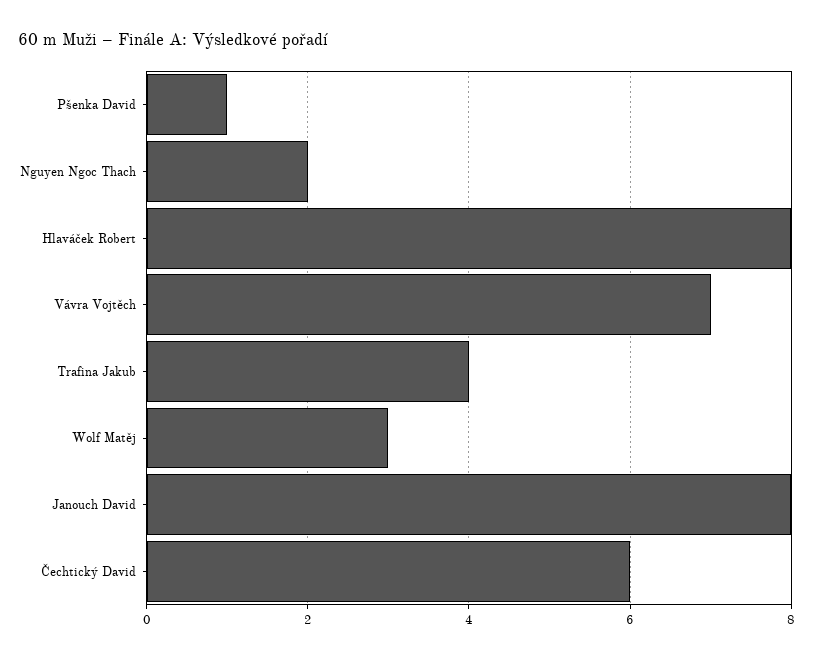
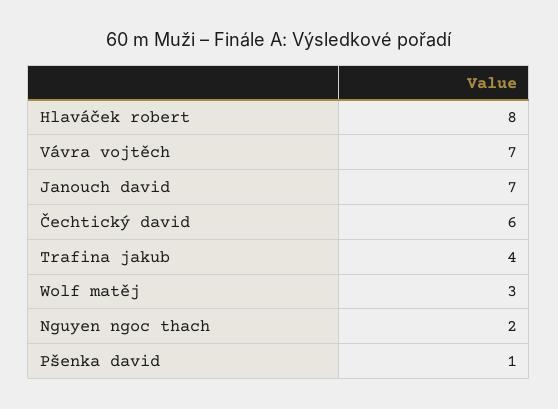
Janouch David: 8 -> 7

